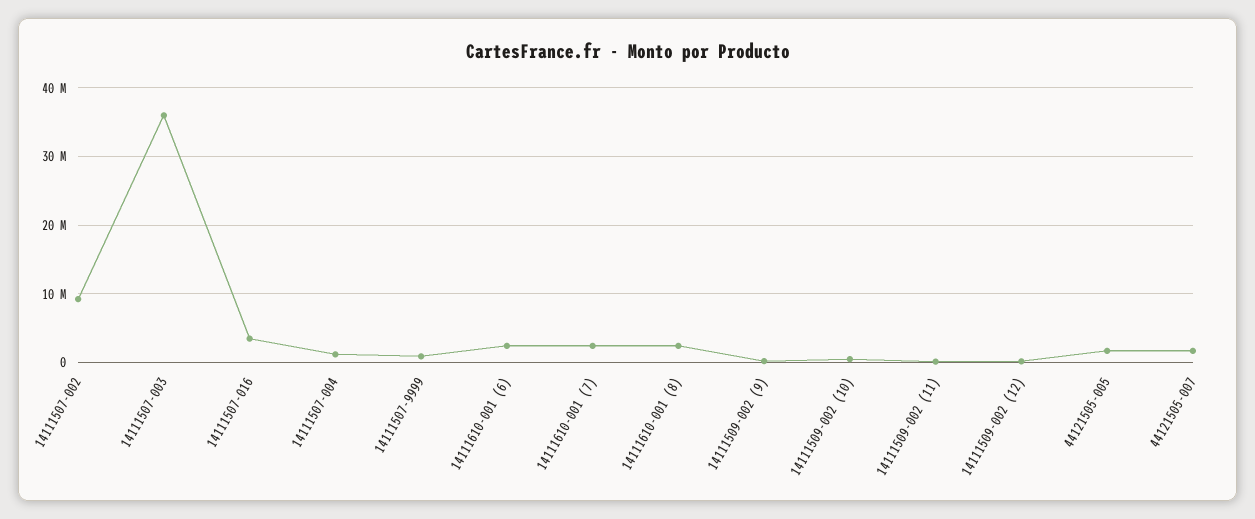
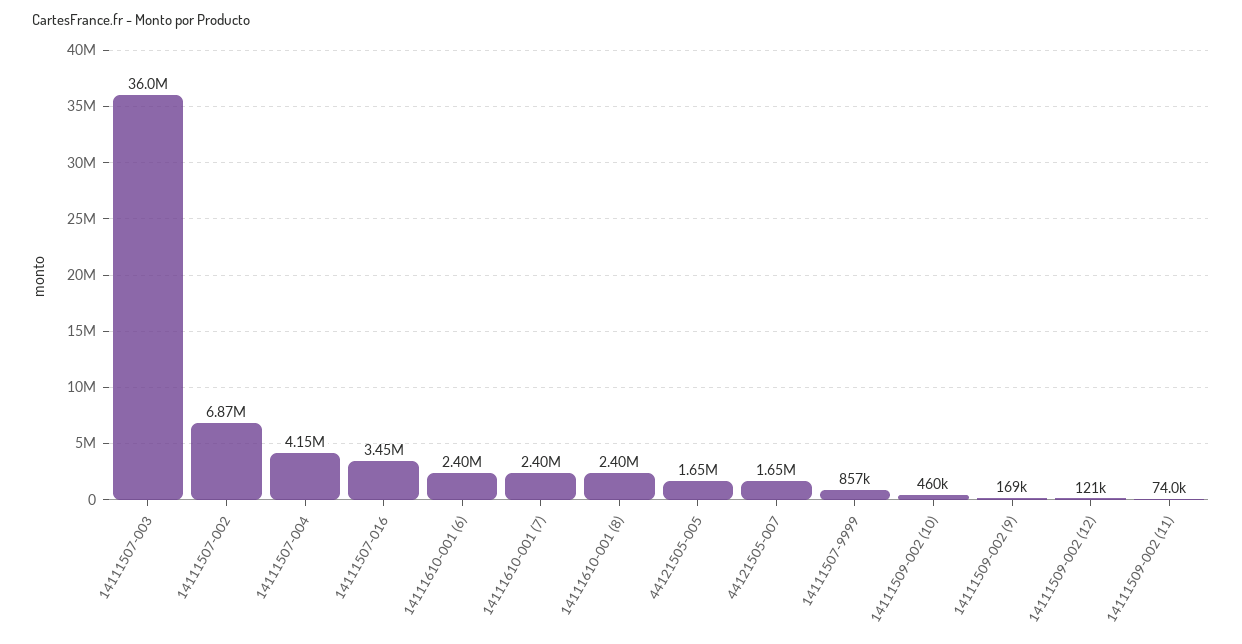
14111507-002: 9000000 -> 6870000
14111507-004: 1000000 -> 4150000

